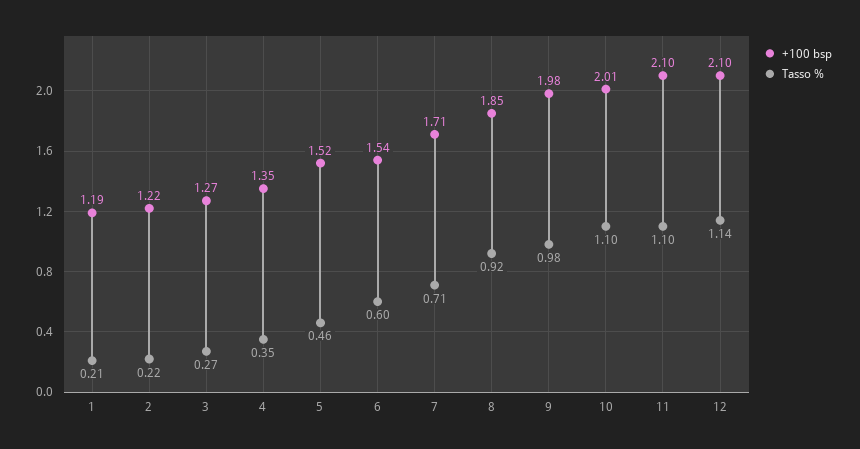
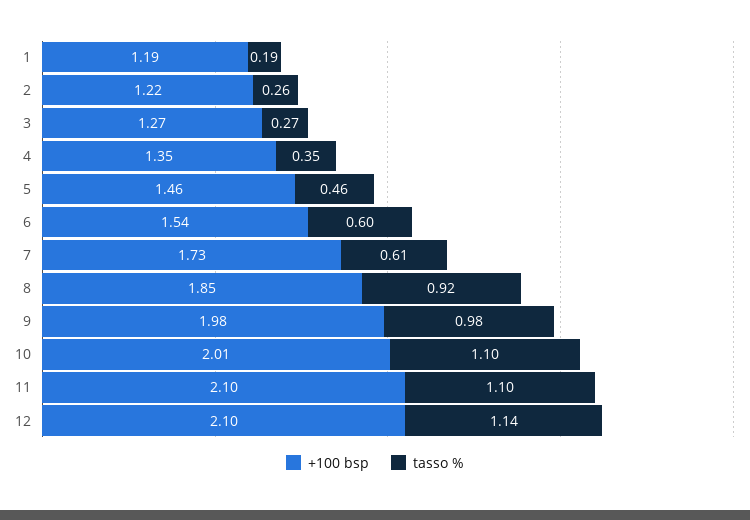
Tasso %, 1: 0.21 -> 0.19
Tasso %, 2: 0.22 -> 0.26
+100 bsp, 5: 1.52 -> 1.46
+100 bsp, 7: 1.71 -> 1.73
Tasso %, 7: 0.71 -> 0.61

